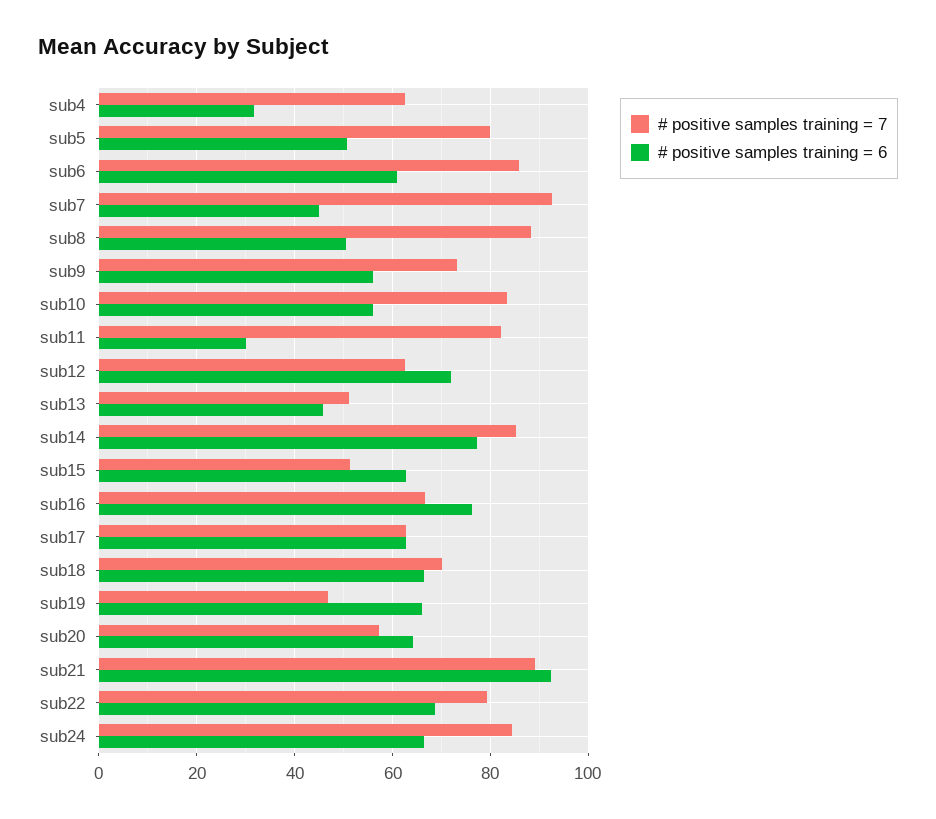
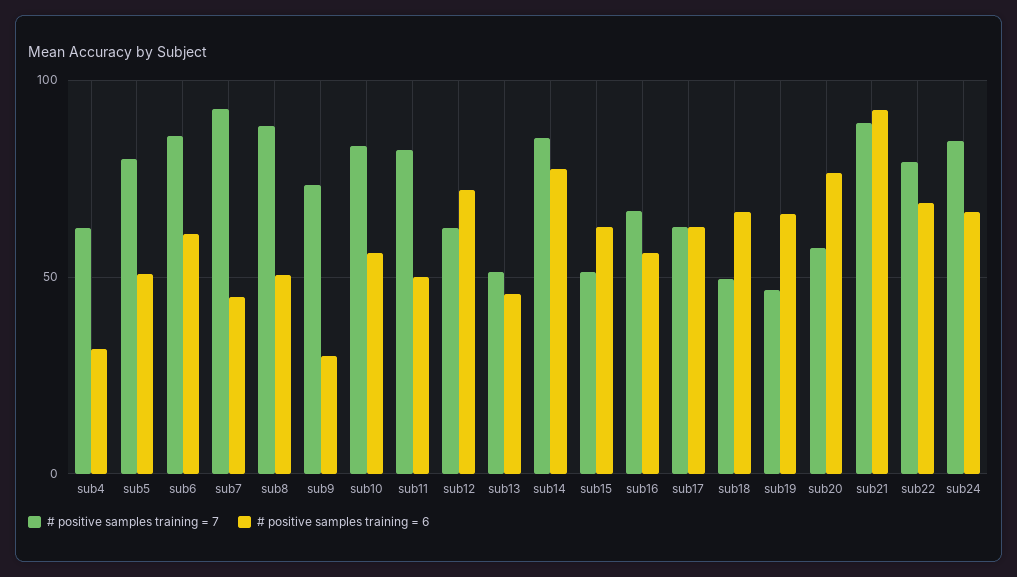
# positive samples training = 6, sub9: 56 -> 30
# positive samples training = 6, sub11: 30 -> 50
# positive samples training = 6, sub16: 76 -> 55
# positive samples training = 7, sub18: 70 -> 50
# positive samples training = 6, sub20: 64 -> 75

